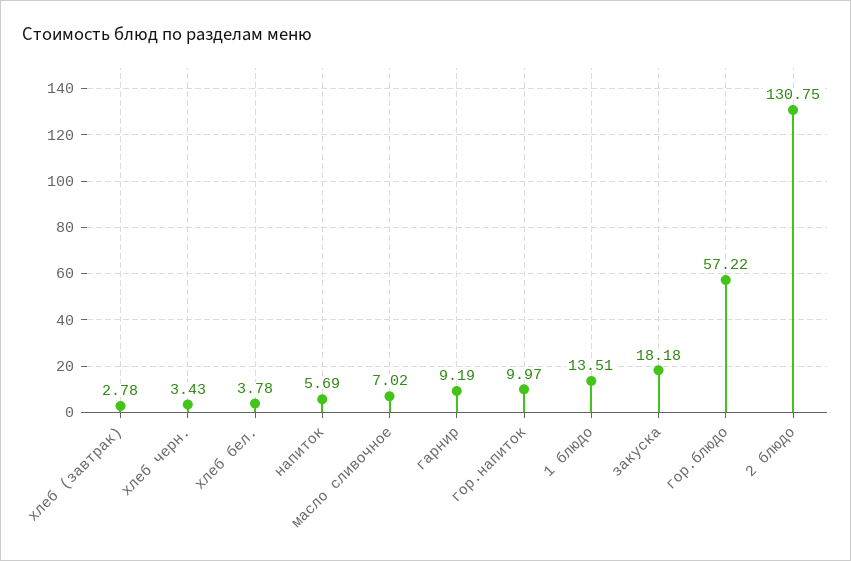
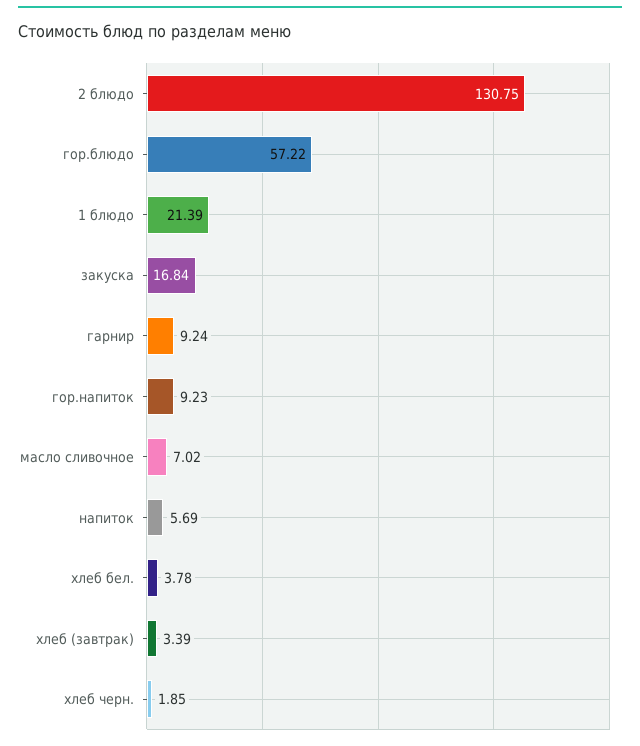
хлеб (завтрак): 2.78 -> 3.39
хлеб черн.: 3.43 -> 1.85
гарнир: 9.19 -> 9.24
гор.напиток: 9.97 -> 9.23
1 блюдо: 13.51 -> 21.39
закуска: 18.18 -> 16.84

